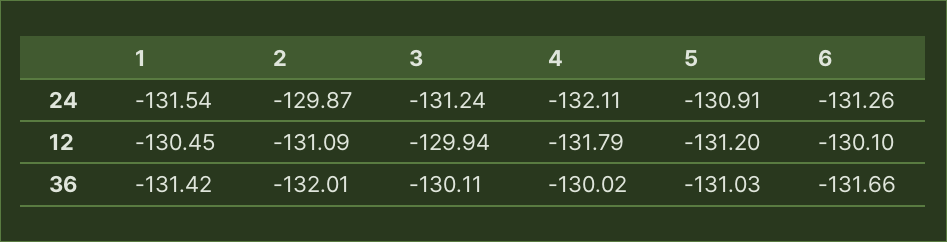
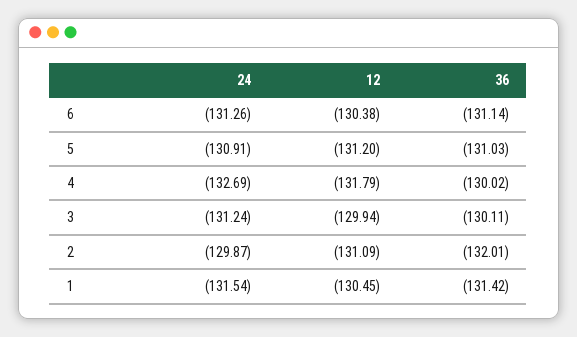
4, 24: -132.11 -> -132.69
6, 12: -130.1 -> -130.38
6, 36: -131.66 -> -131.14

